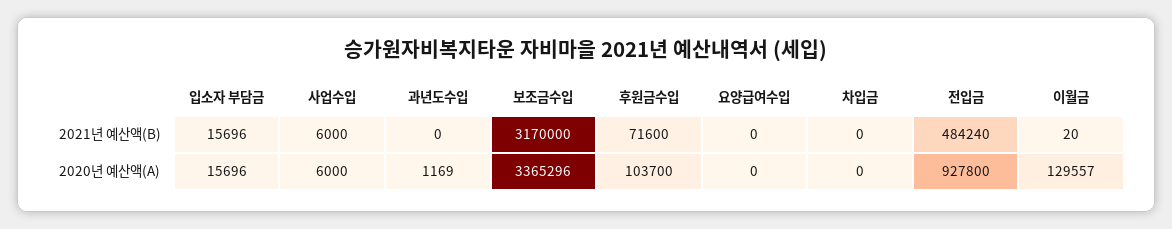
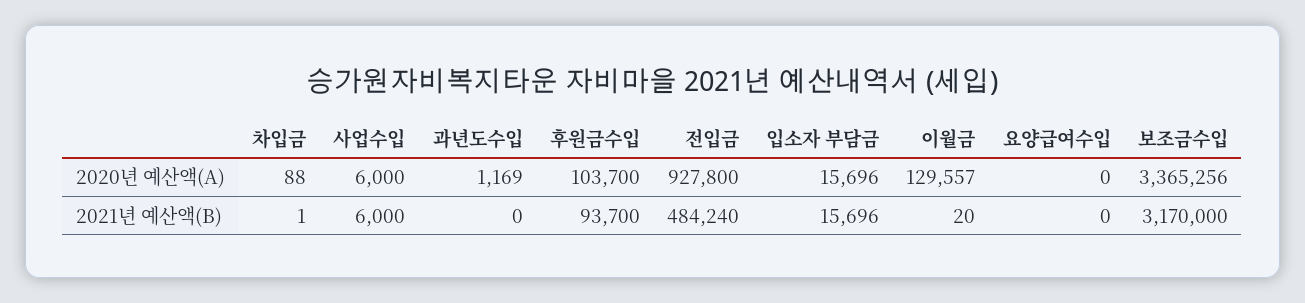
후원금수입, 2021년 예산액(B): 71600 -> 93700
차입금, 2021년 예산액(B): 0 -> 1
보조금수입, 2020년 예산액(A): 3365296 -> 3365256
차입금, 2020년 예산액(A): 0 -> 88

